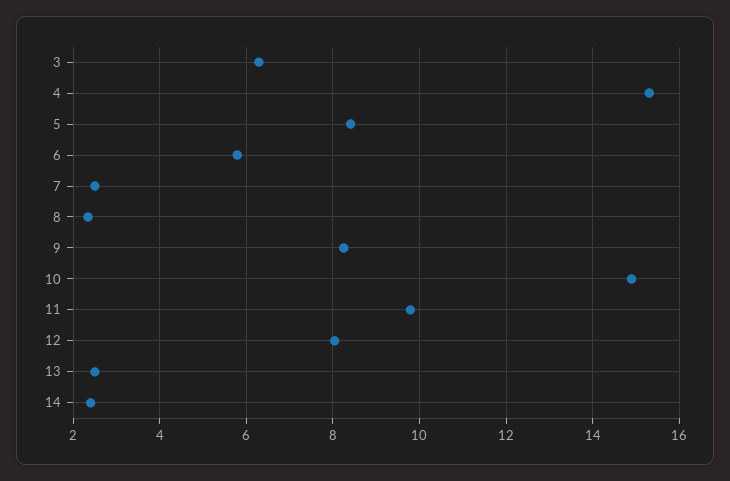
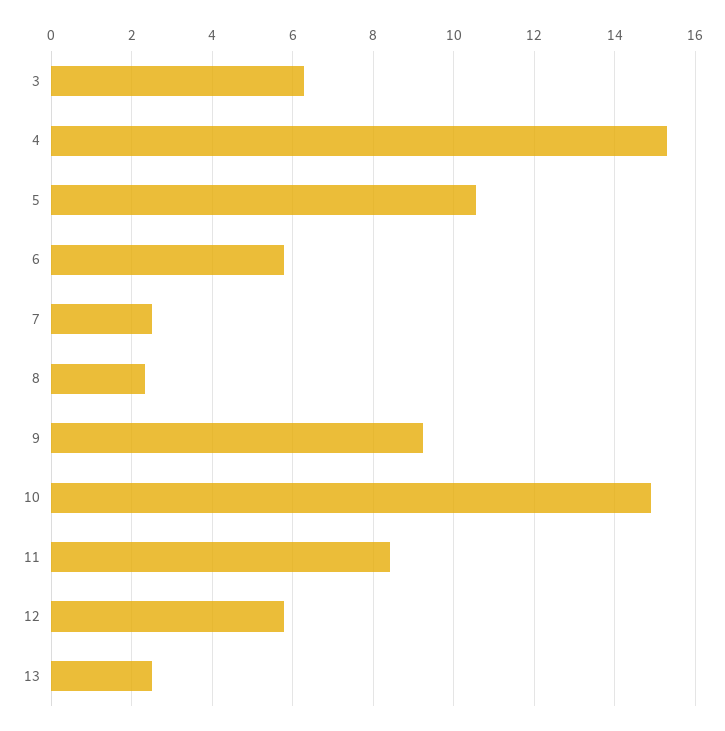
5: 8.4 -> 10.6
9: 8.2 -> 9.2
11: 9.8 -> 8.4
12: 8 -> 5.8
14: 2.4 -> none

